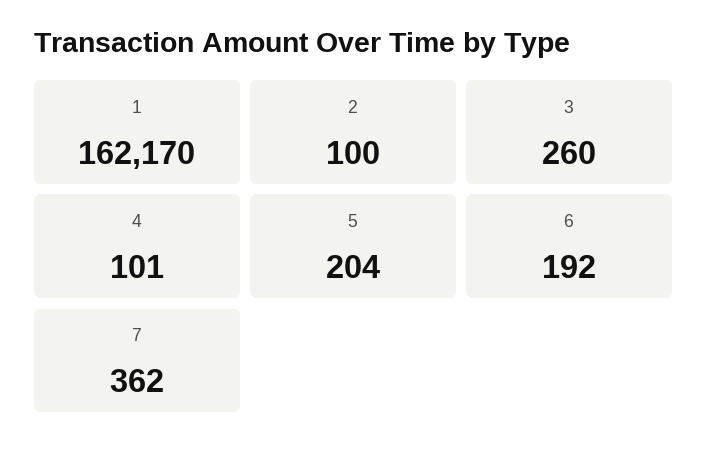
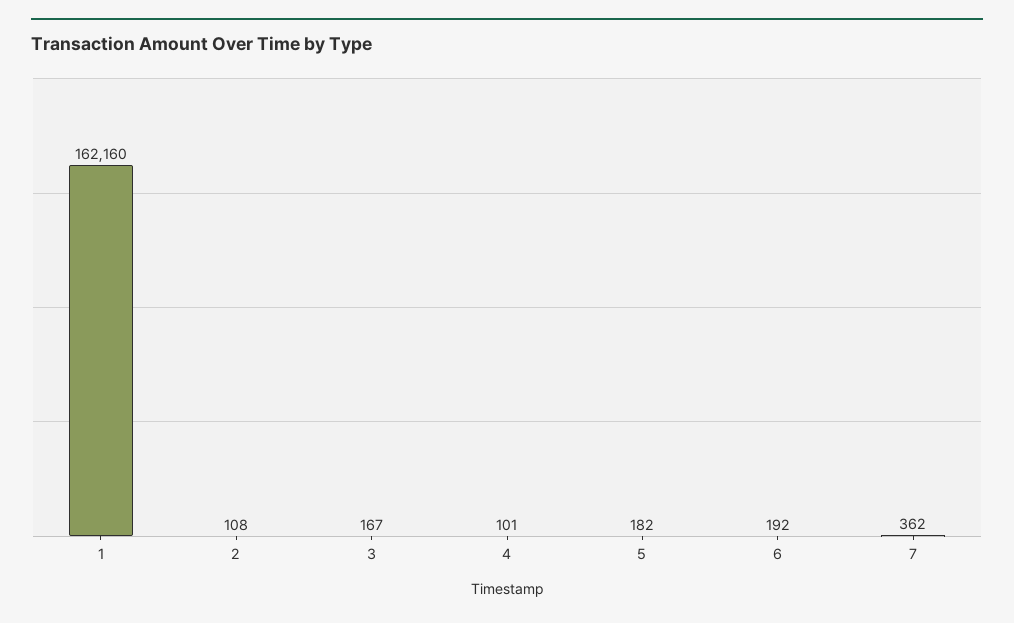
1: 162170 -> 162160
2: 100 -> 108
3: 260 -> 167
5: 204 -> 182

